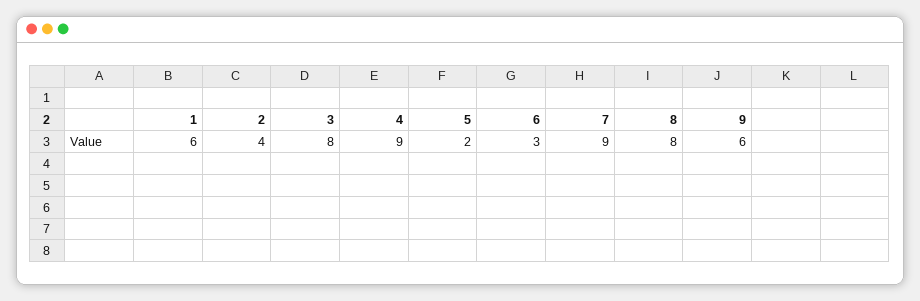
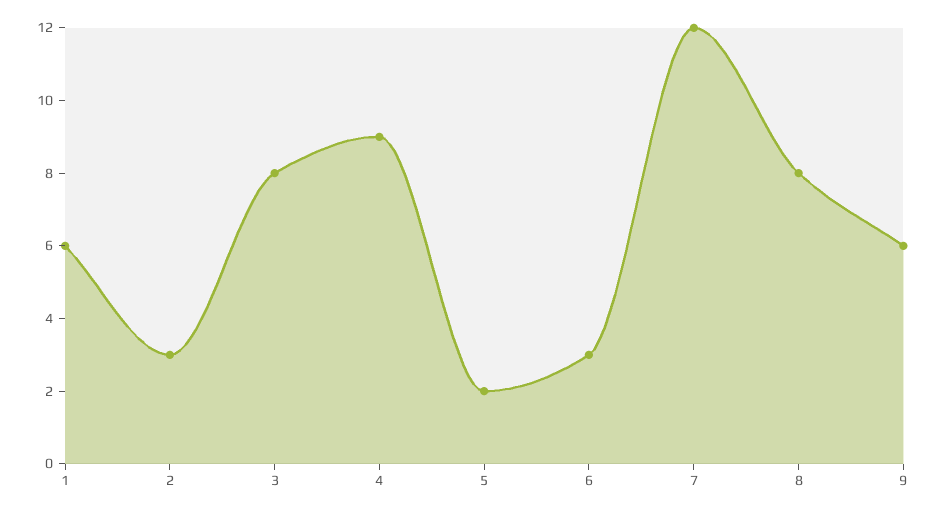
2: 4 -> 3
7: 9 -> 12

